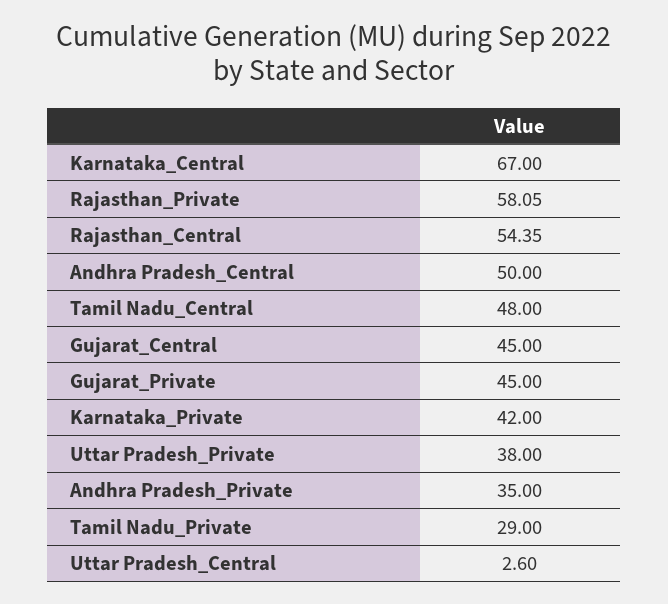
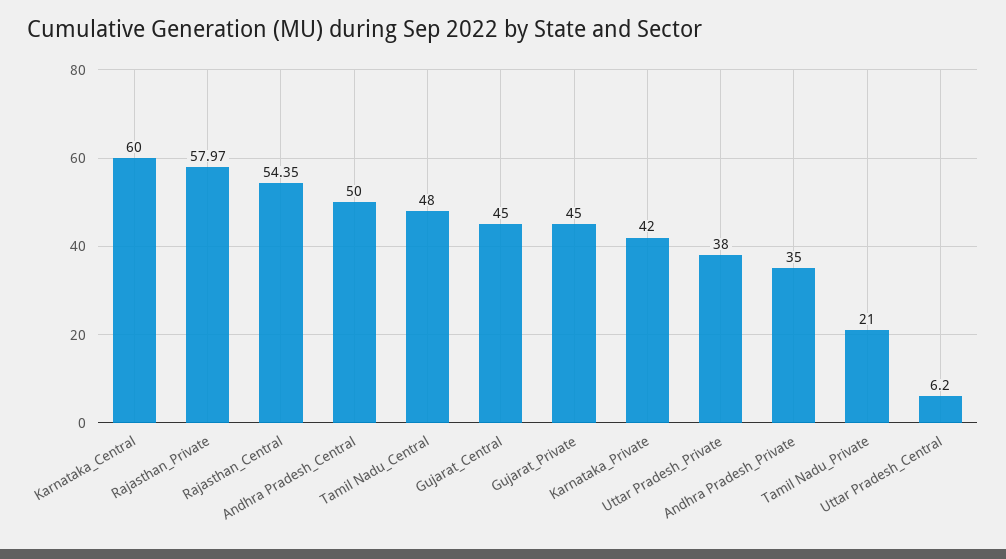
Karnataka_Central: 67 -> 60
Rajasthan_Private: 58.05 -> 57.97
Tamil Nadu_Private: 29 -> 21
Uttar Pradesh_Central: 2.6 -> 6.2

